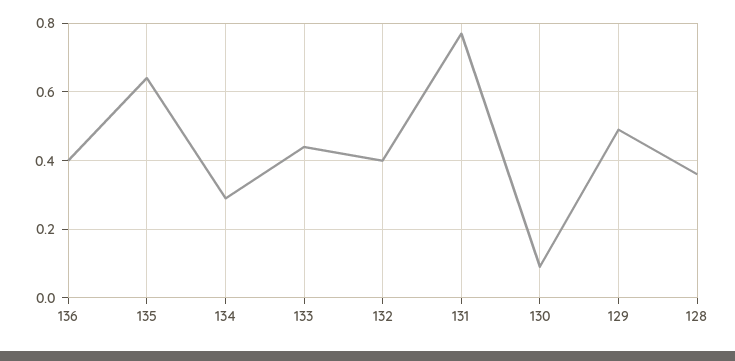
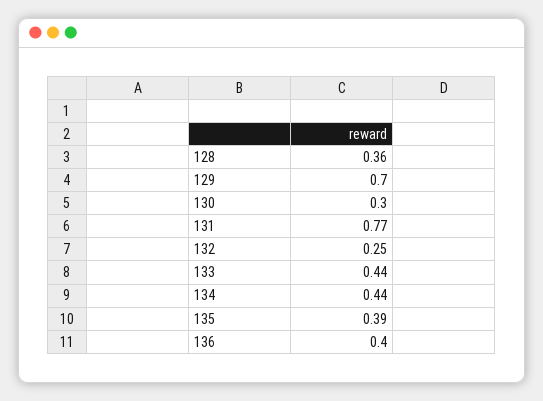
135: 0.65 -> 0.39
134: 0.3 -> 0.44
132: 0.4 -> 0.25
130: 0.1 -> 0.3
129: 0.5 -> 0.7

